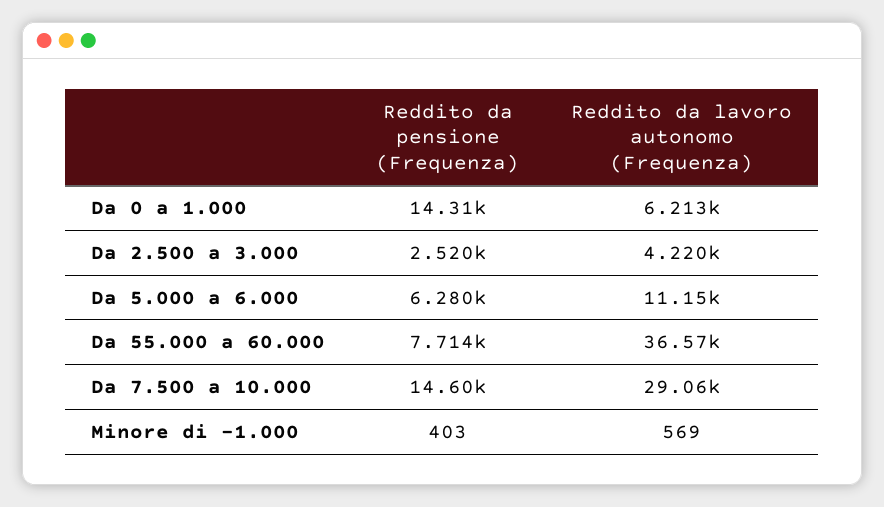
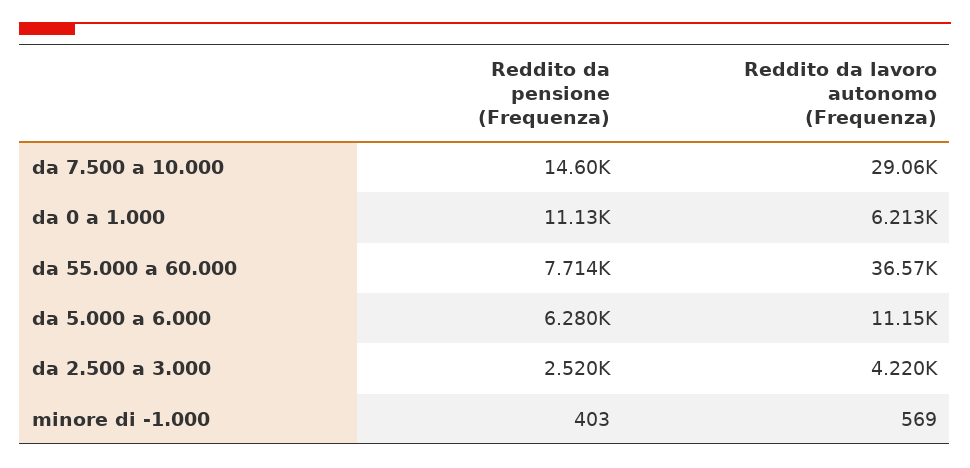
Reddito da pensione (Frequenza), Da 0 a 1.000: 14310 -> 11130

